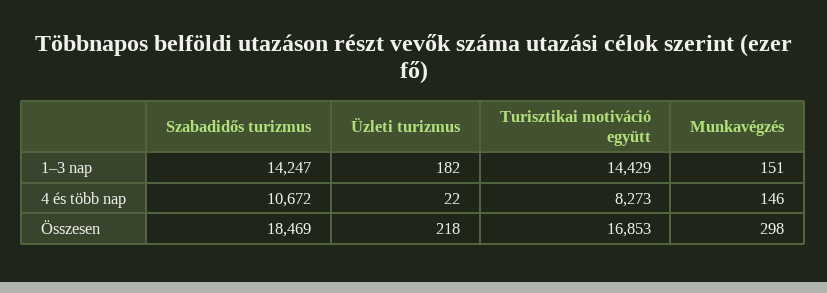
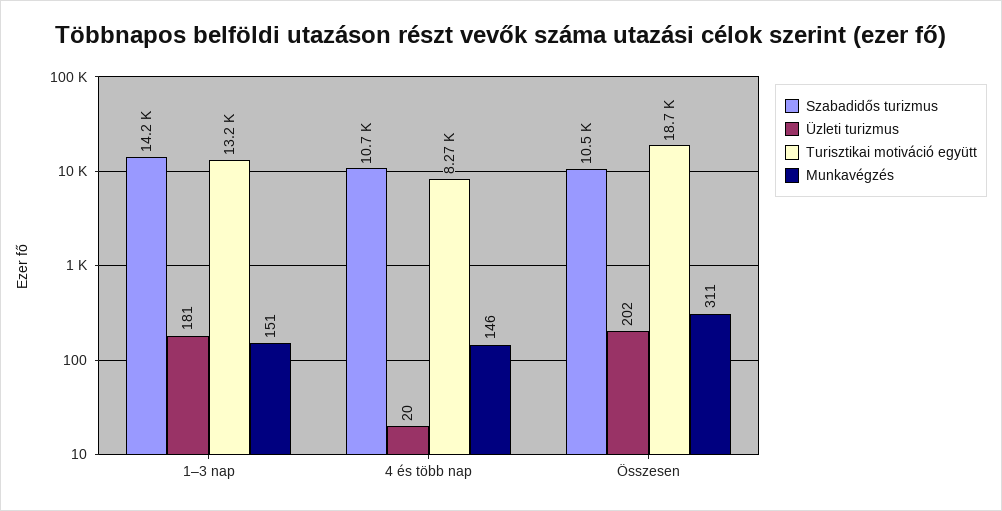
Üzleti turizmus, 1–3 nap: 182 -> 181
Turisztikai motiváció együtt, 1–3 nap: 14429 -> 13200
Üzleti turizmus, 4 és több nap: 22 -> 20
Szabadidős turizmus, Összesen: 18469 -> 10500
Üzleti turizmus, Összesen: 218 -> 202
Turisztikai motiváció együtt, Összesen: 16853 -> 18700
Munkavégzés, Összesen: 298 -> 311

